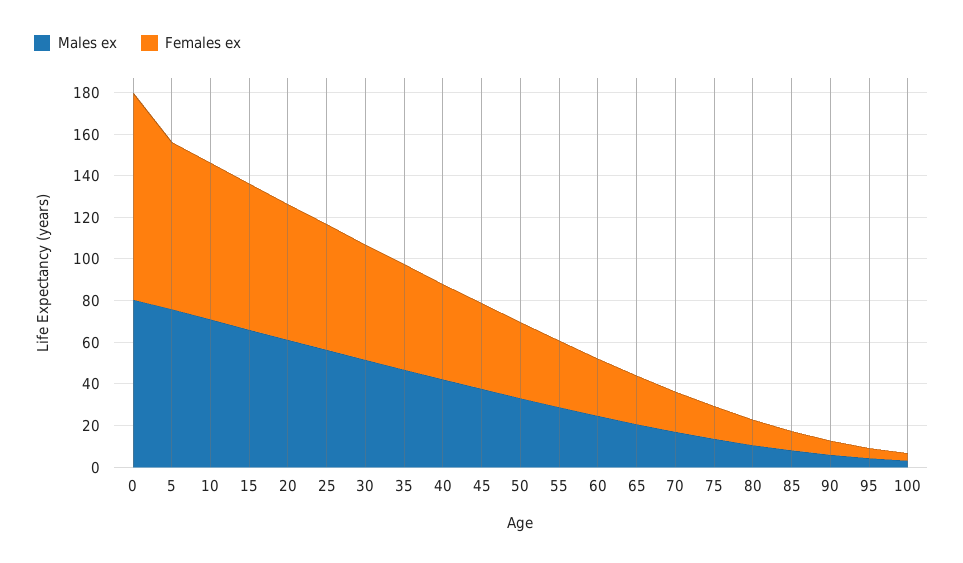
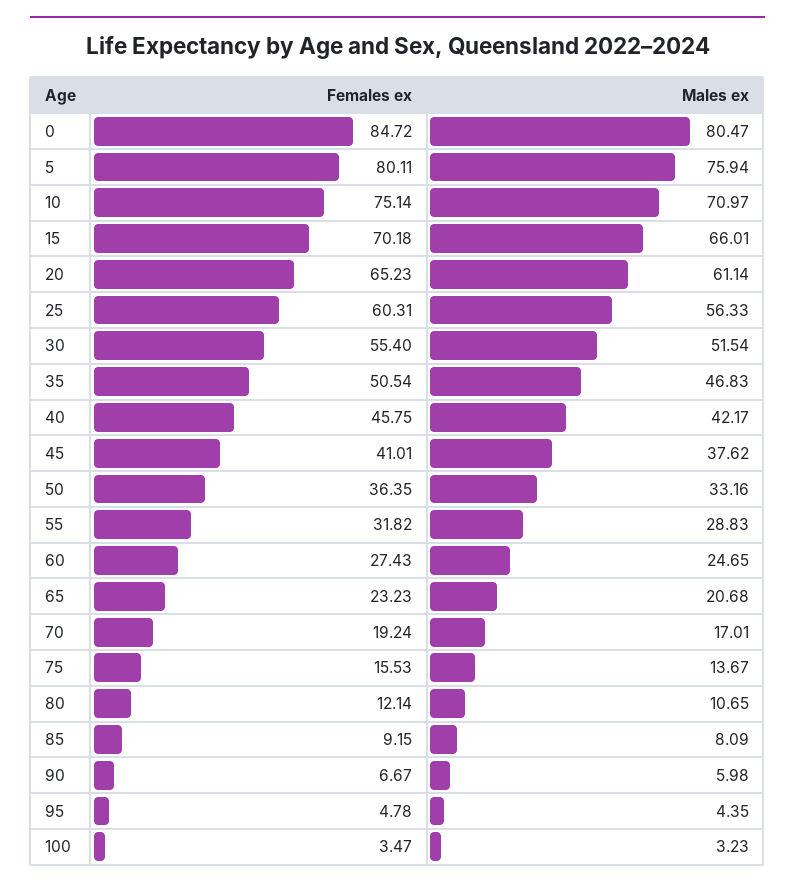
Females ex, 0: 100 -> 84.72

